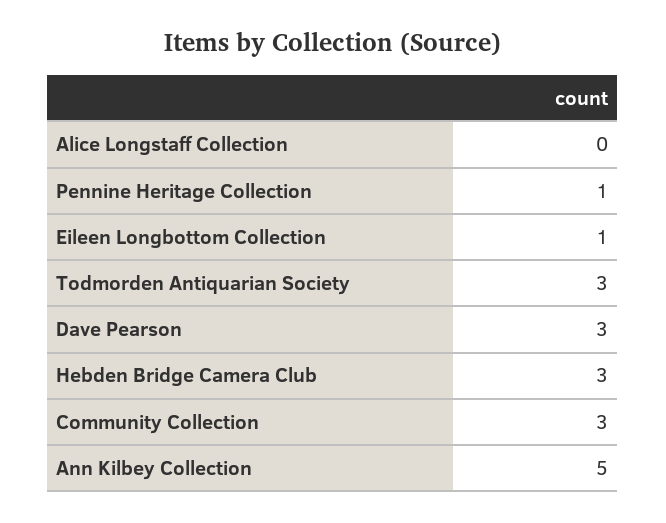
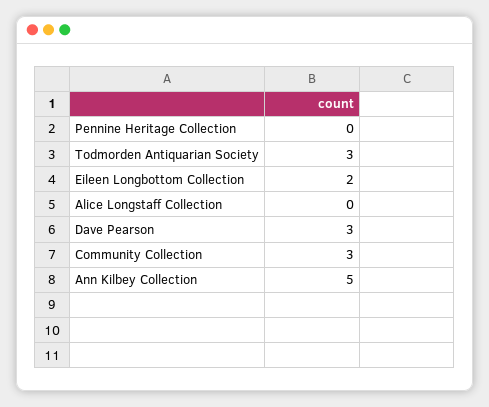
Pennine Heritage Collection: 1 -> 0
Eileen Longbottom Collection: 1 -> 2
Hebden Bridge Camera Club: 3 -> none

